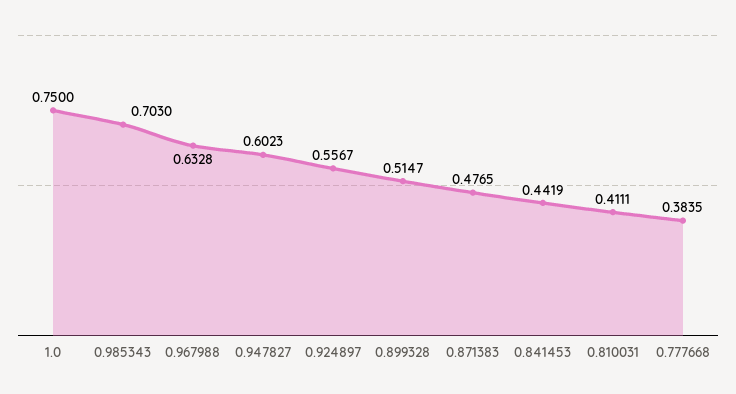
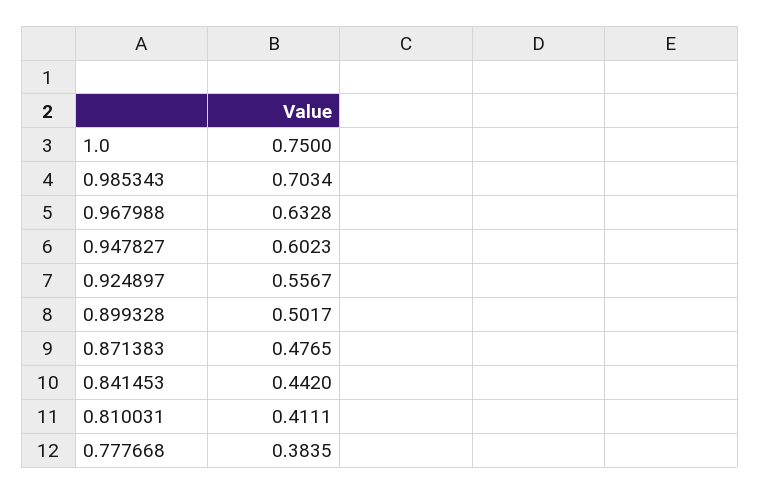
0.985343: 0.703 -> 0.7034
0.899328: 0.5147 -> 0.5017
0.841453: 0.4419 -> 0.442

